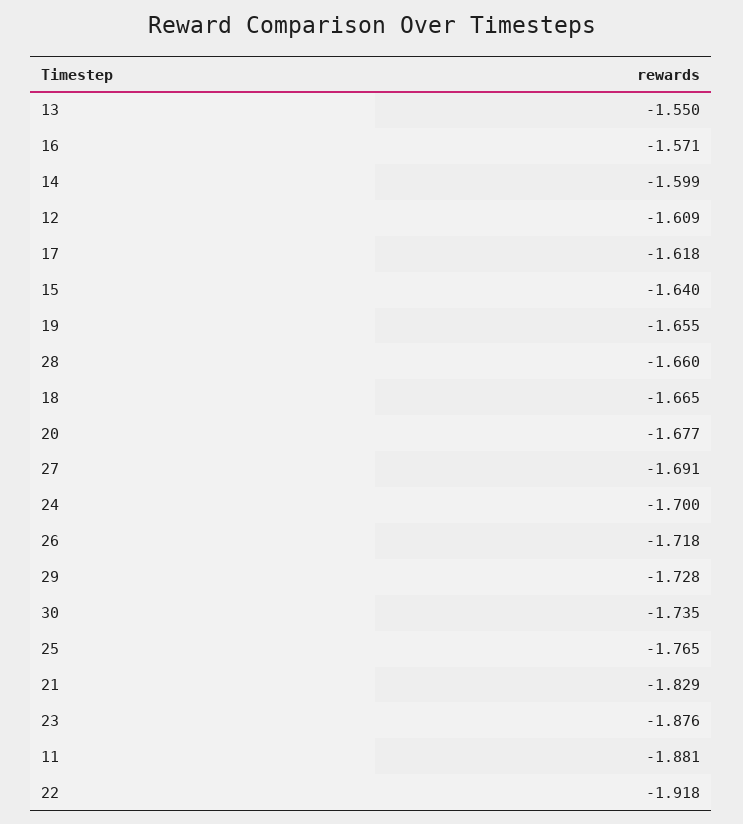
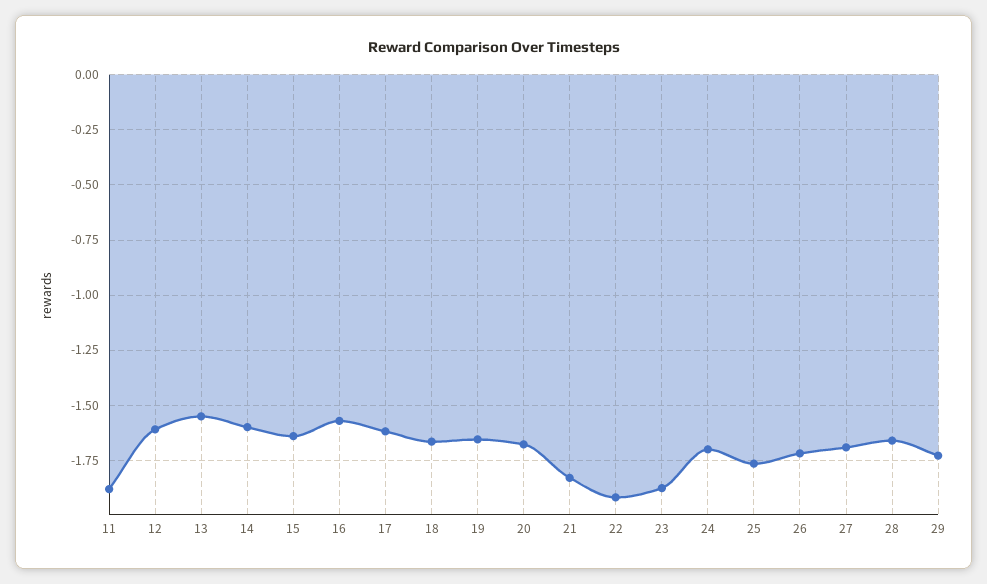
30: -1.735 -> none

